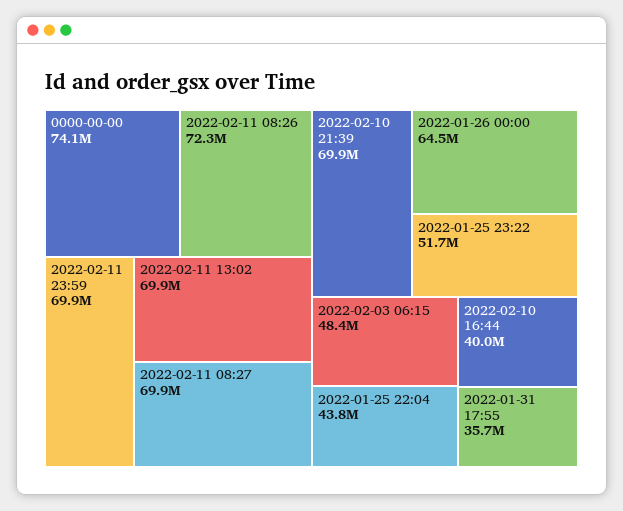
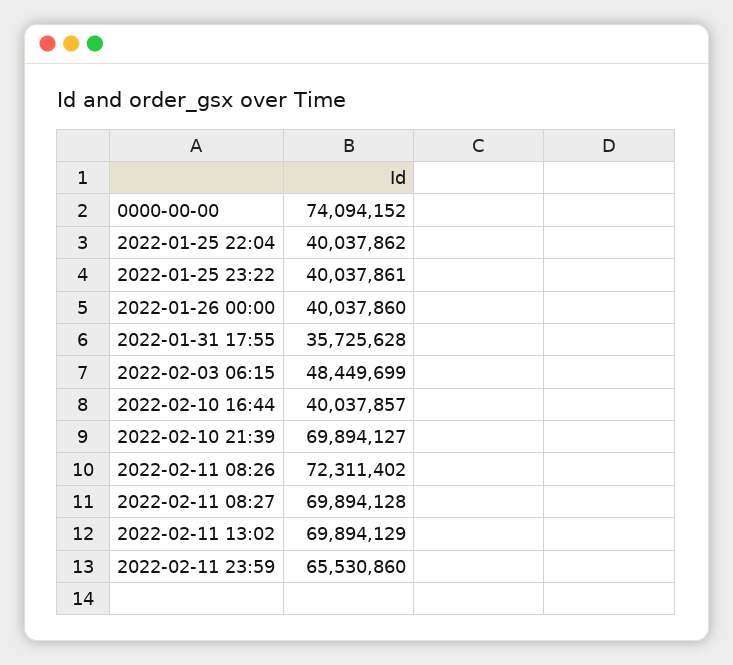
2022-02-11 23:59: 69900000 -> 65530860
2022-01-26 00:00: 64500000 -> 40037860
2022-01-25 23:22: 51700000 -> 40037861
2022-01-25 22:04: 43800000 -> 40037862

